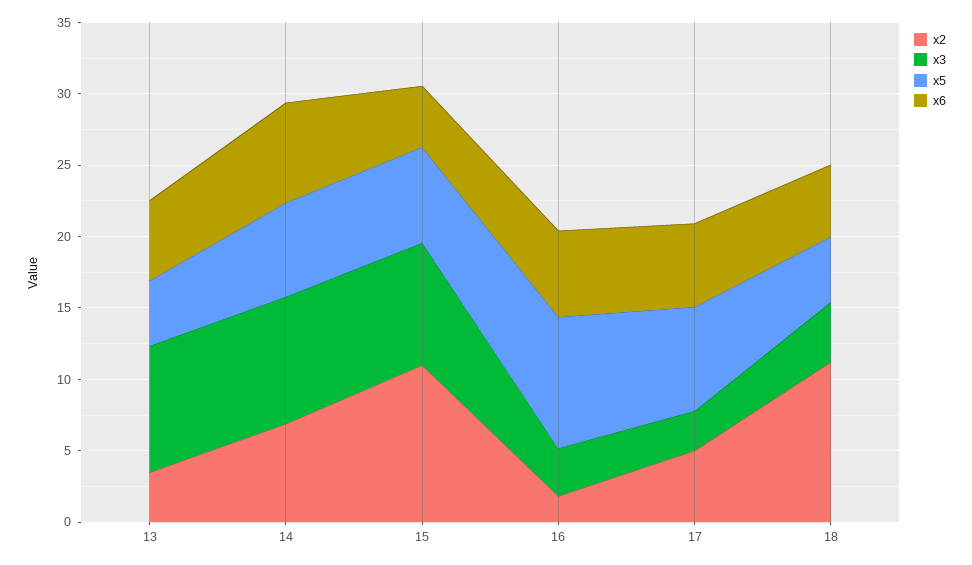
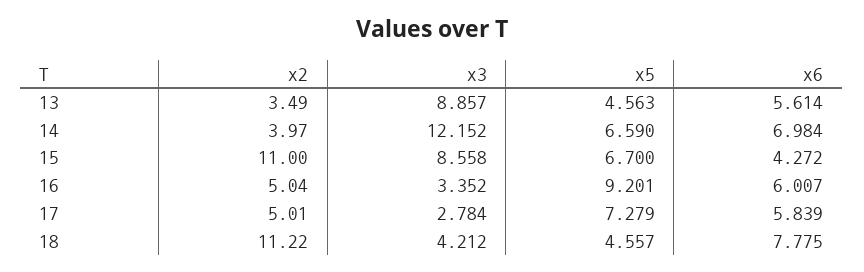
x2, 14: 7 -> 3.97
x3, 14: 9 -> 12.152
x2, 16: 2 -> 5.04
x6, 18: 5 -> 7.775

